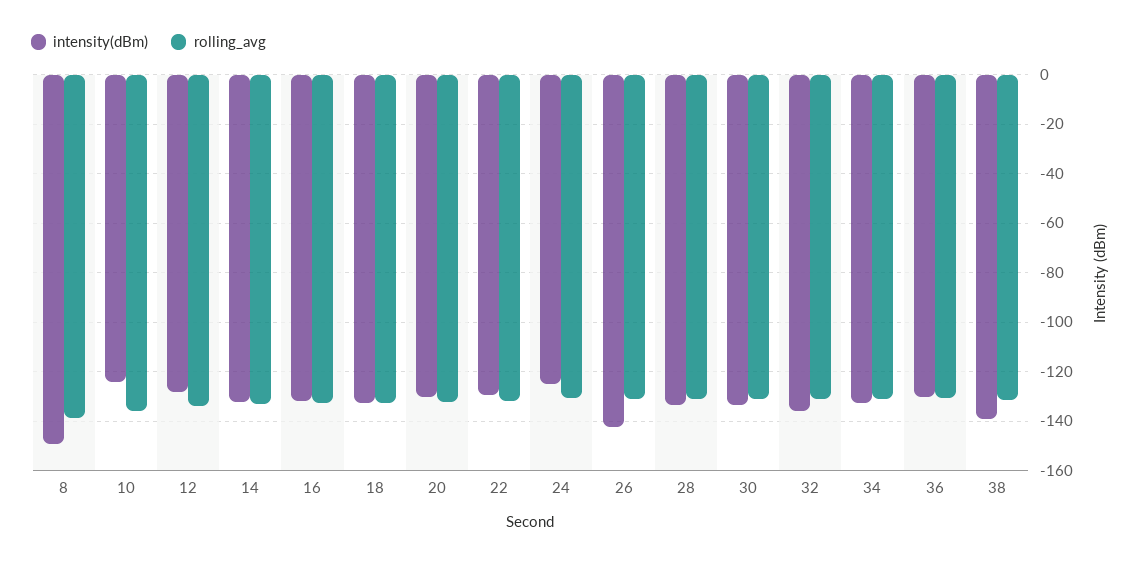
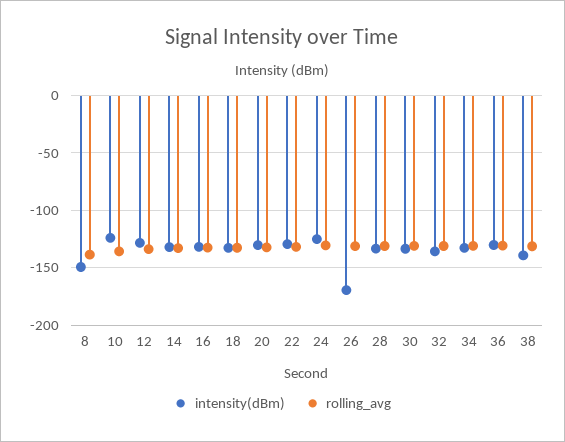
intensity(dBm), 26: -142.5 -> -170

